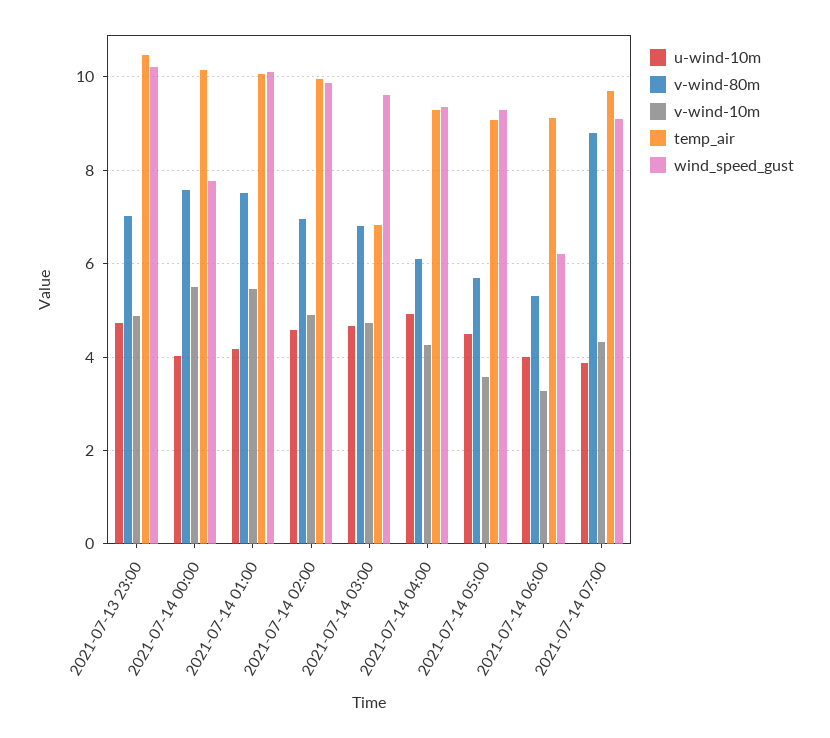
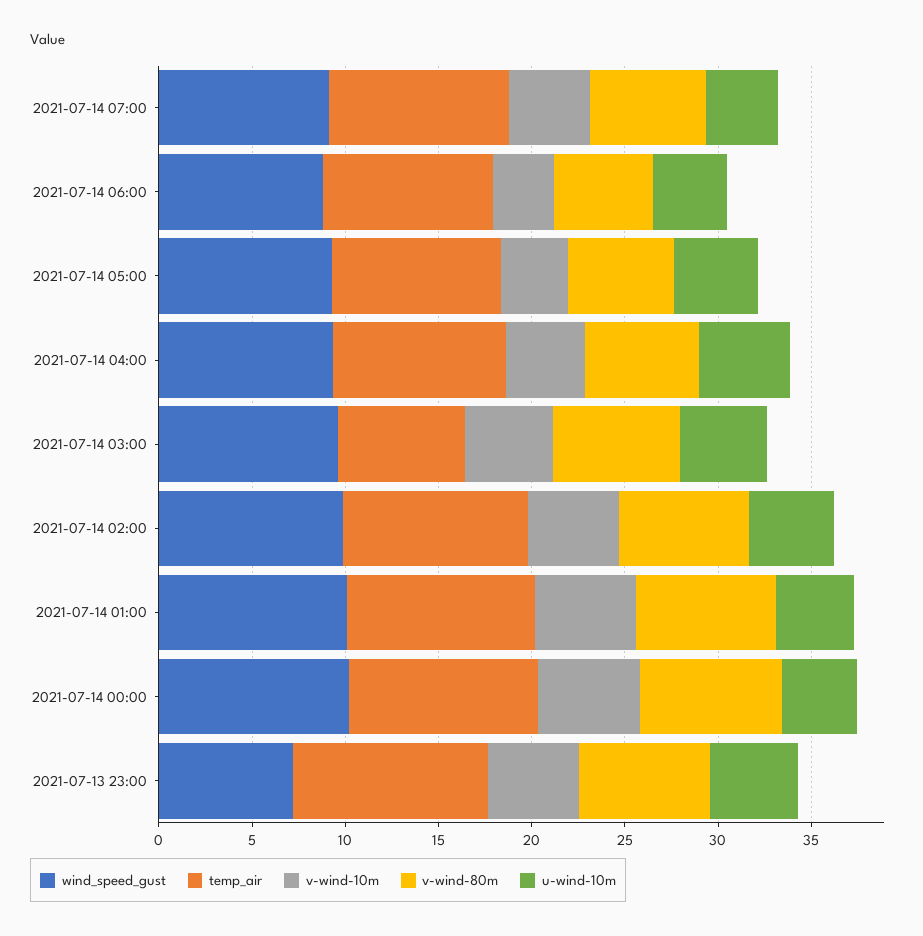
wind_speed_gust, 2021-07-13 23:00: 10.2 -> 7
wind_speed_gust, 2021-07-14 00:00: 7.8 -> 10
wind_speed_gust, 2021-07-14 06:00: 6.2 -> 9
v-wind-80m, 2021-07-14 07:00: 8.8 -> 6

